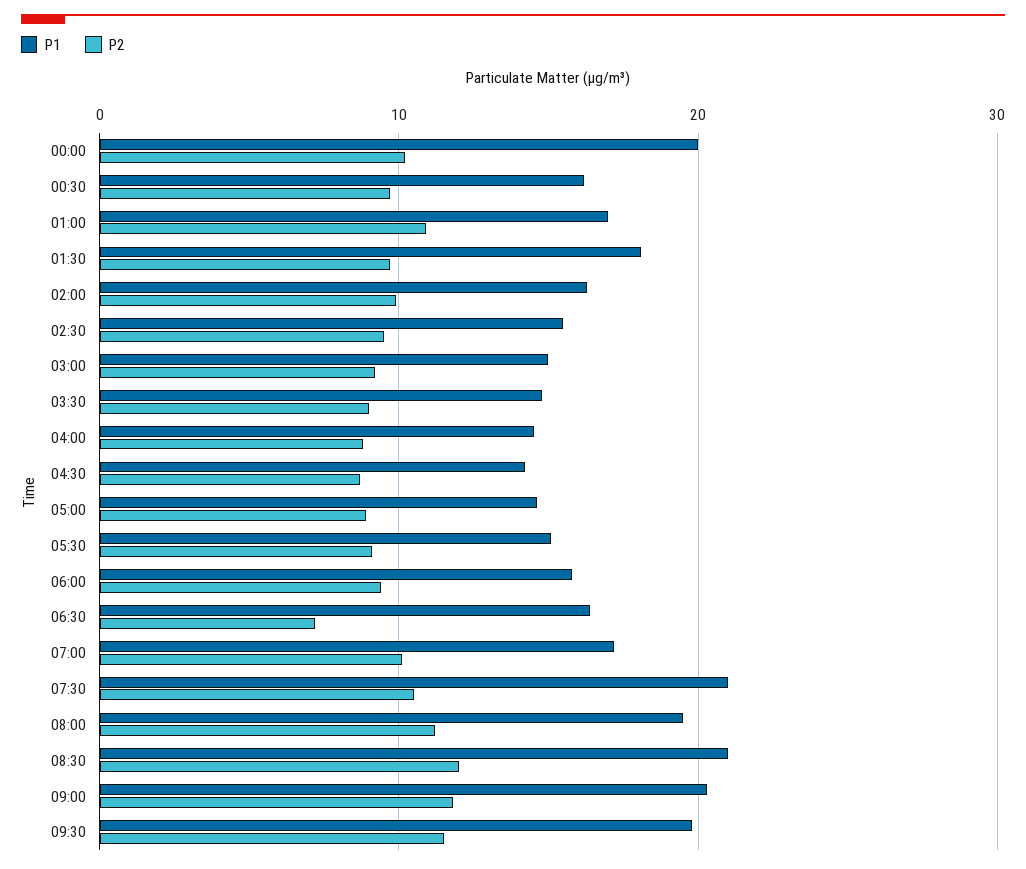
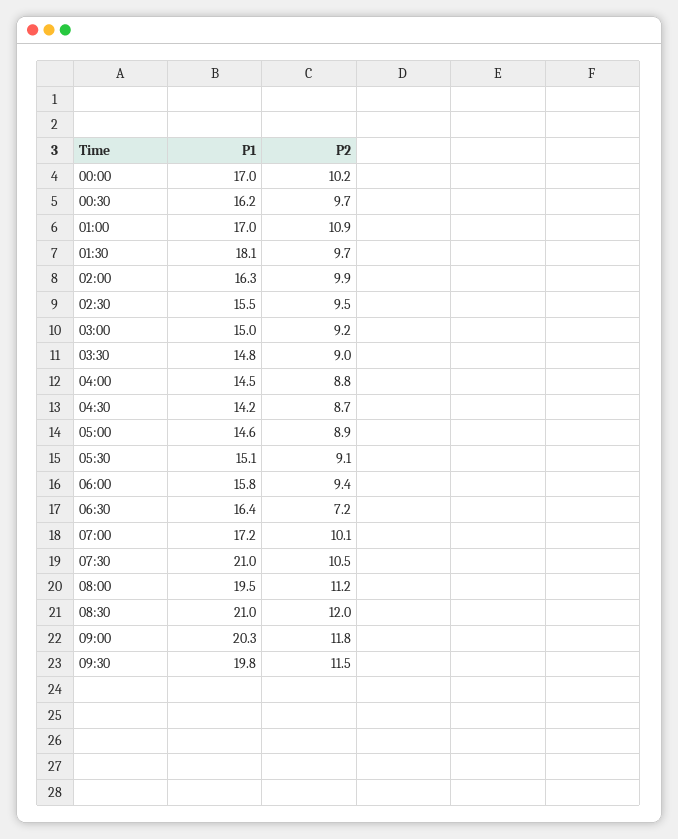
P1, 00:00: 20 -> 17

